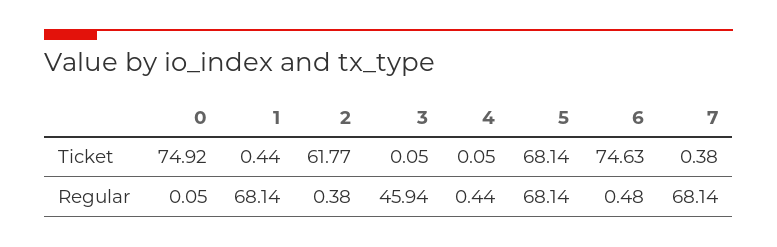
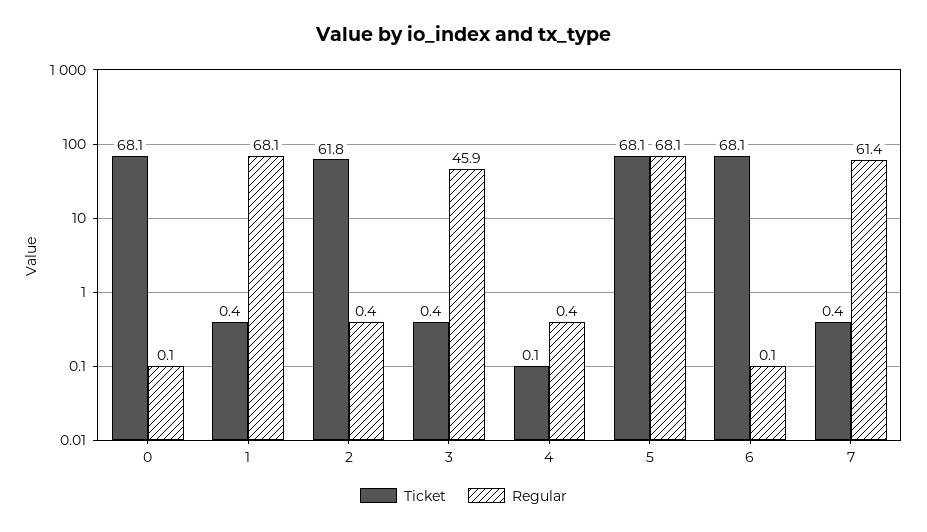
Ticket, 0: 74.92 -> 68.1
Ticket, 3: 0.05 -> 0.4
Ticket, 6: 74.63 -> 68.1
Regular, 6: 0.48 -> 0.1
Regular, 7: 68.14 -> 61.4

